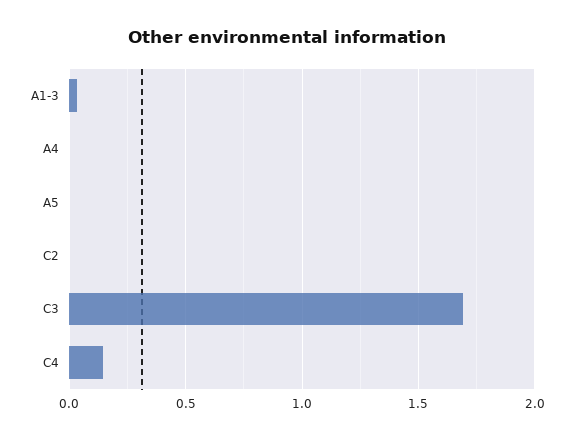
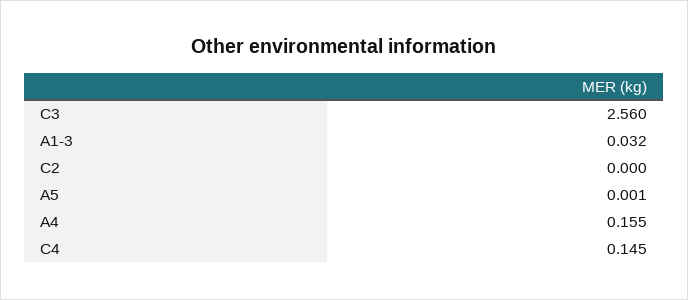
A4: 0 -> 0.155
C3: 1.7 -> 2.56

